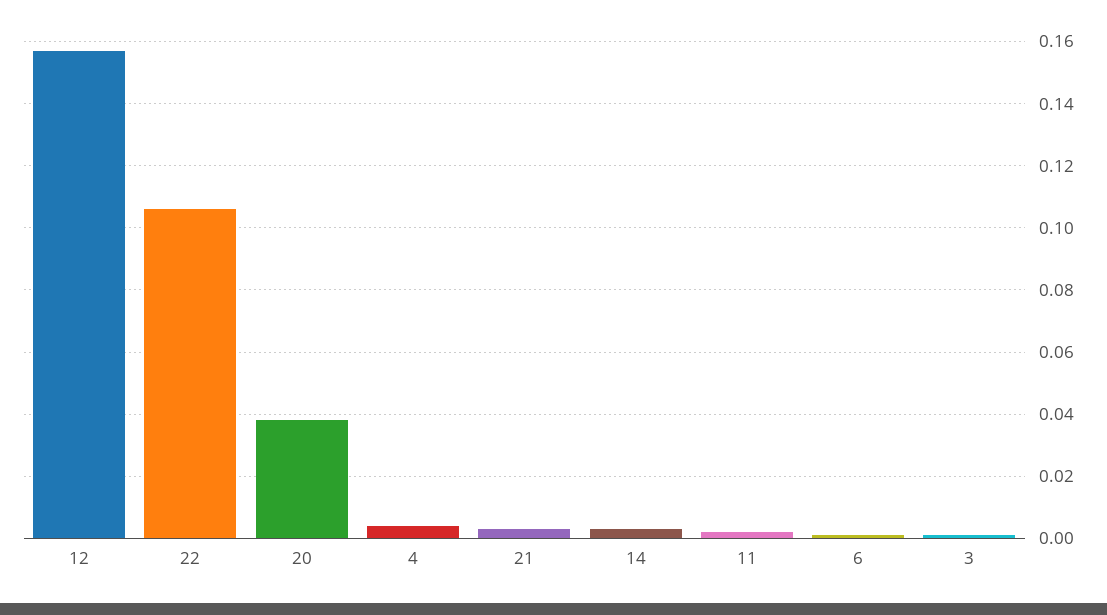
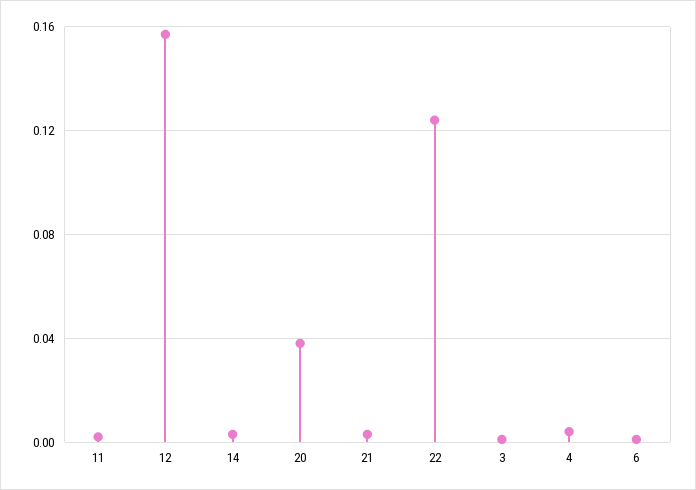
22: 0.105 -> 0.125

